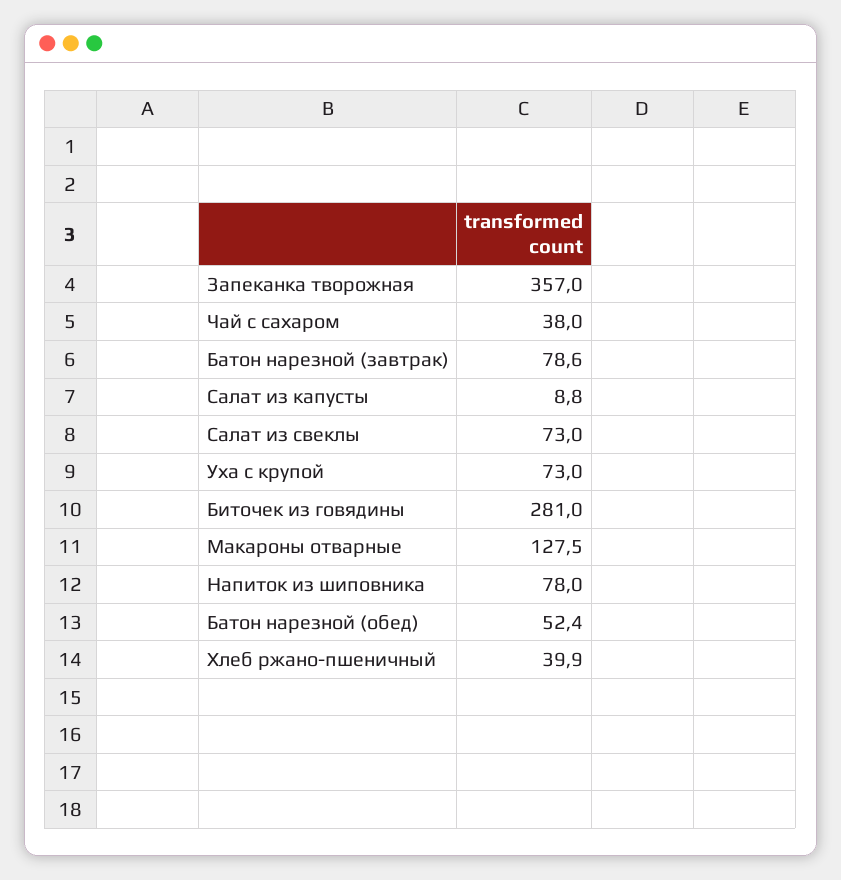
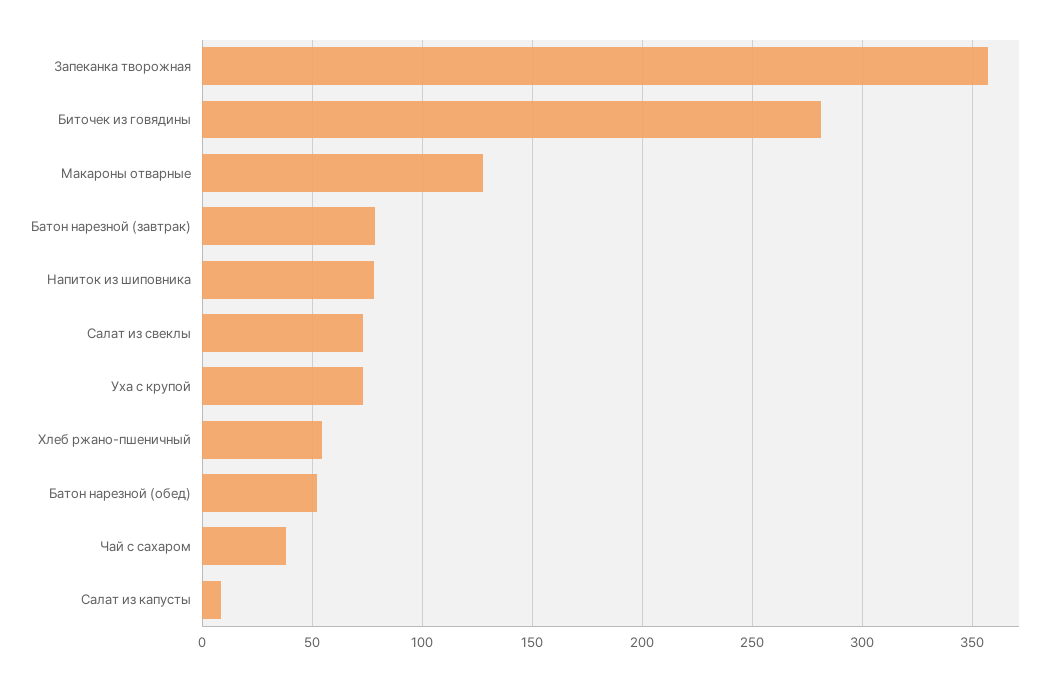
Хлеб ржано-пшеничный: 39.9 -> 55

